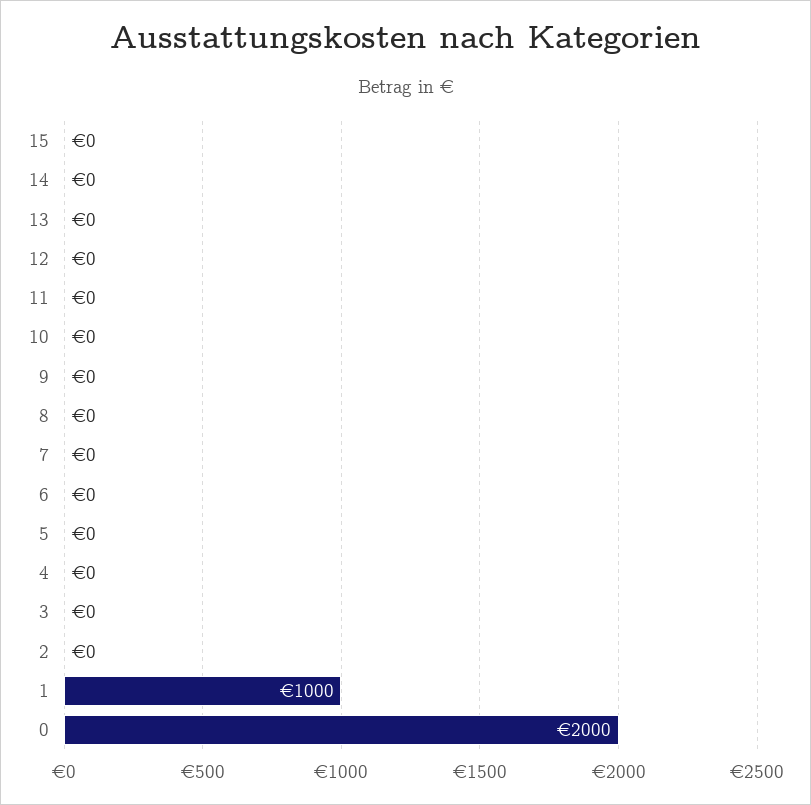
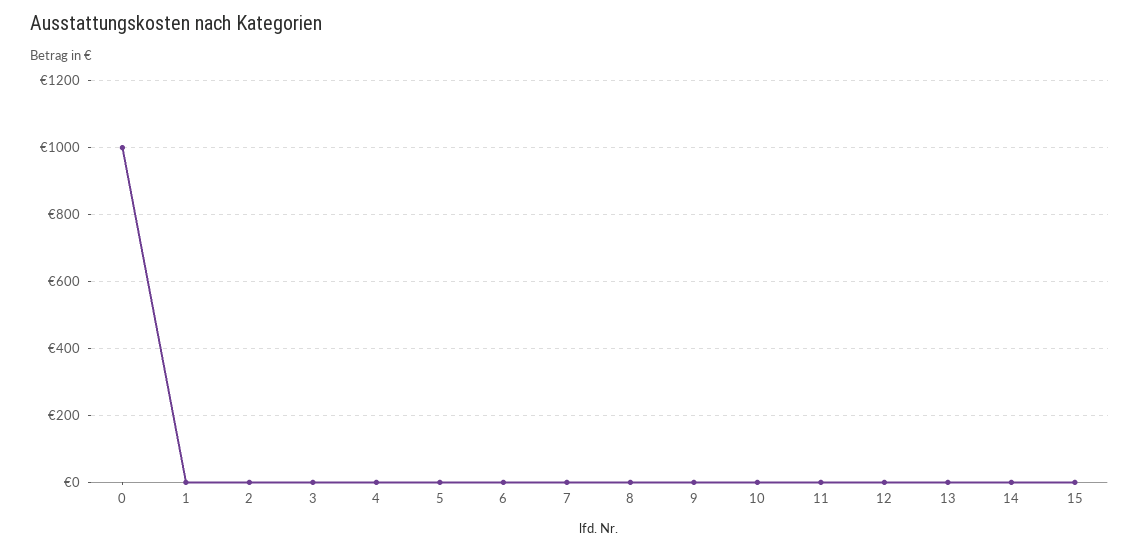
1: 1000 -> 0
0: 2000 -> 1000

